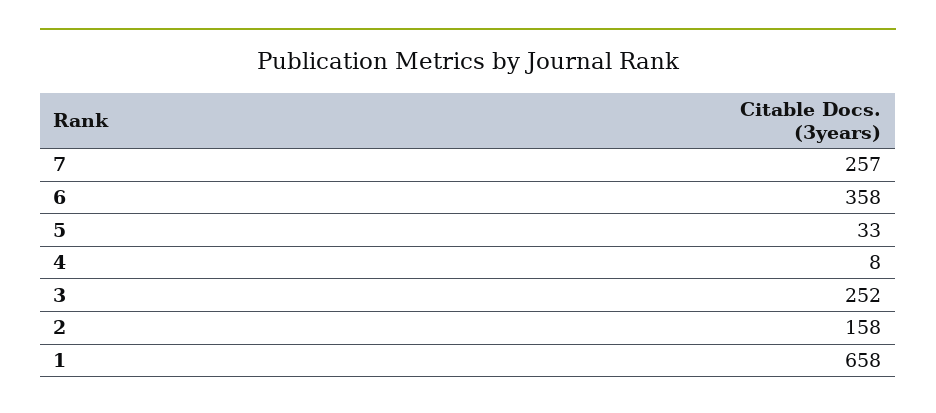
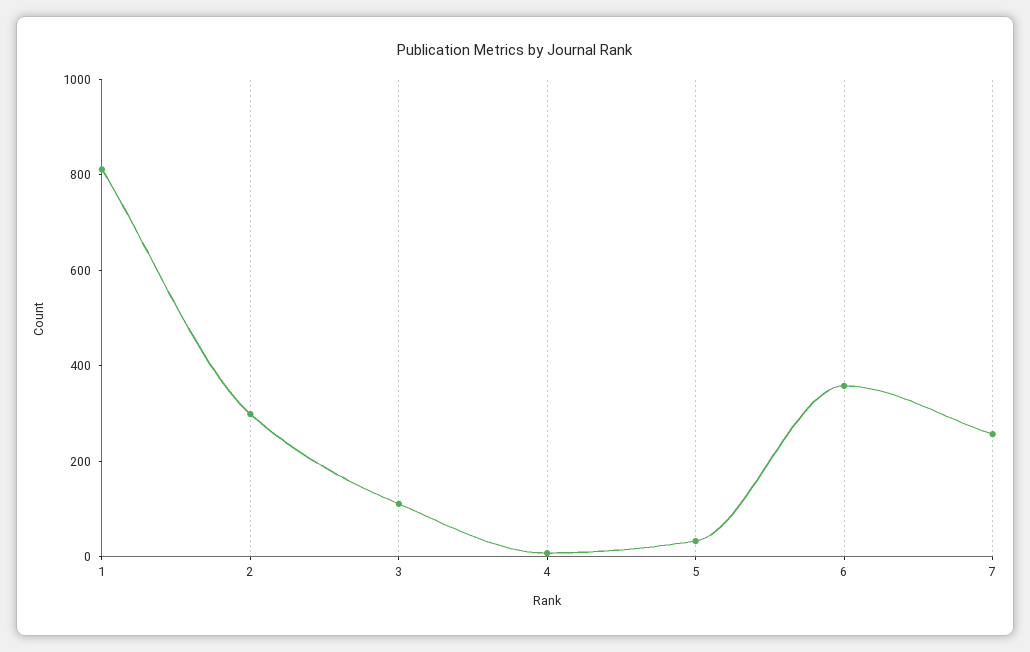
3: 252 -> 100
2: 158 -> 300
1: 658 -> 800

